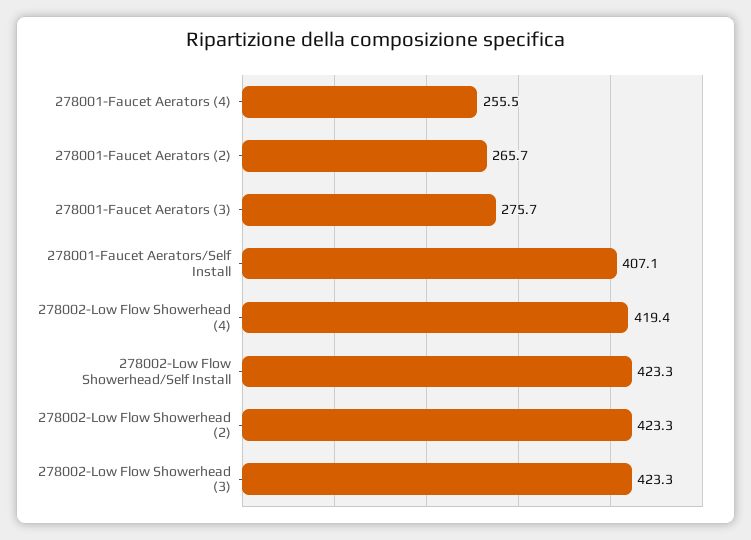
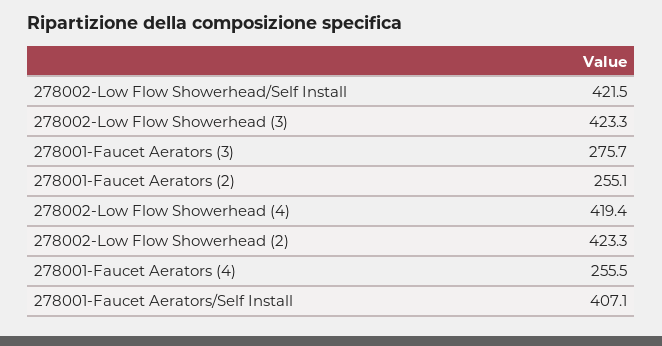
278001-Faucet Aerators (2): 265.7 -> 255.1
278002-Low Flow Showerhead/Self Install: 423.3 -> 421.5

